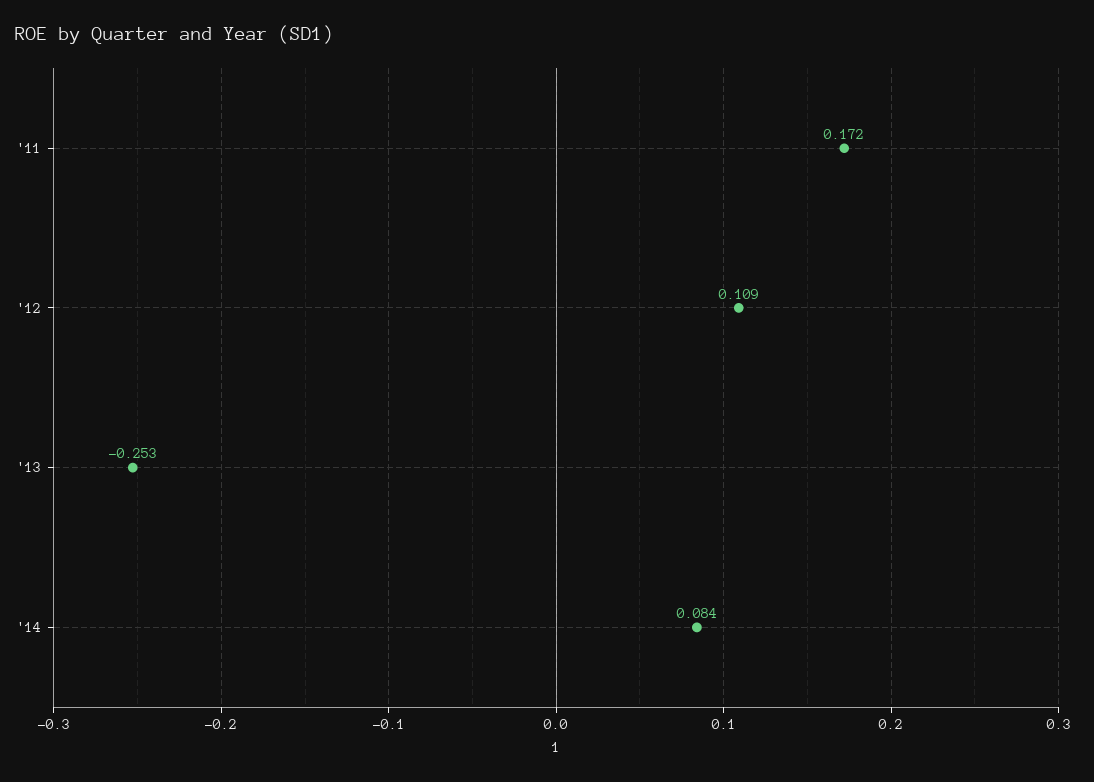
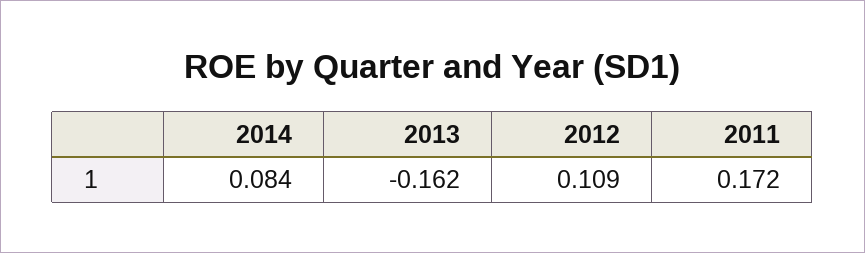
'13: -0.253 -> -0.162

